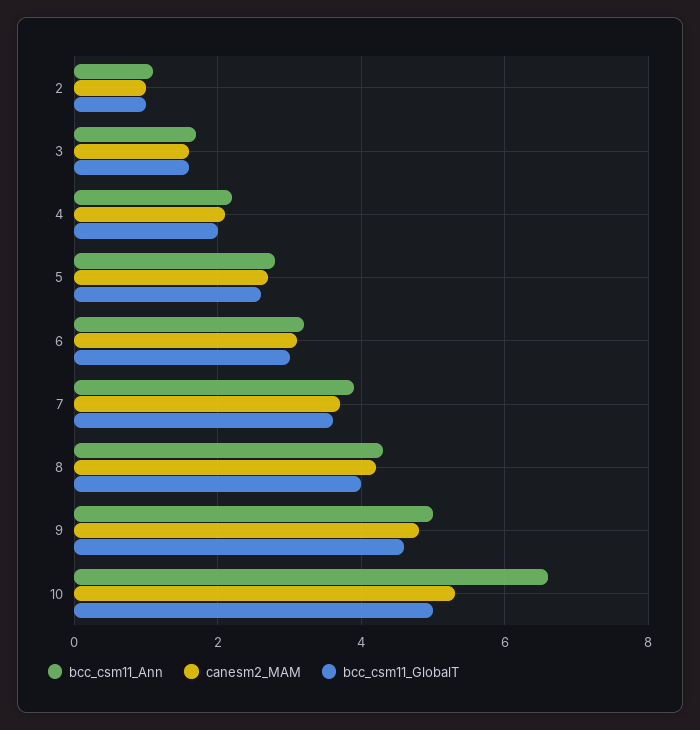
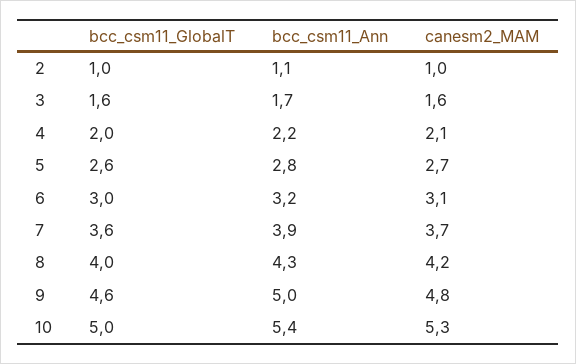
bcc_csm11_Ann, 10: 6.5 -> 5.4

